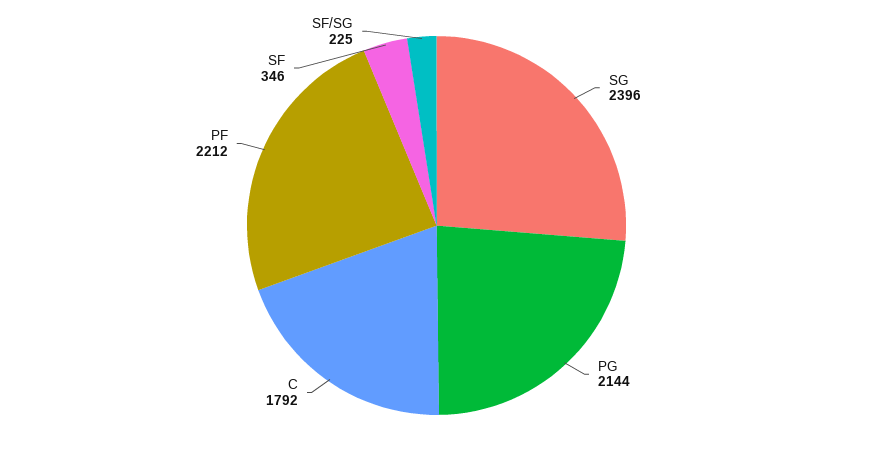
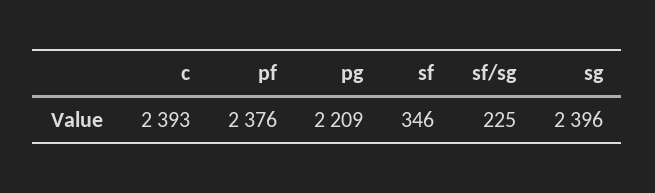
PG: 2144 -> 2209
C: 1792 -> 2393
PF: 2212 -> 2376

